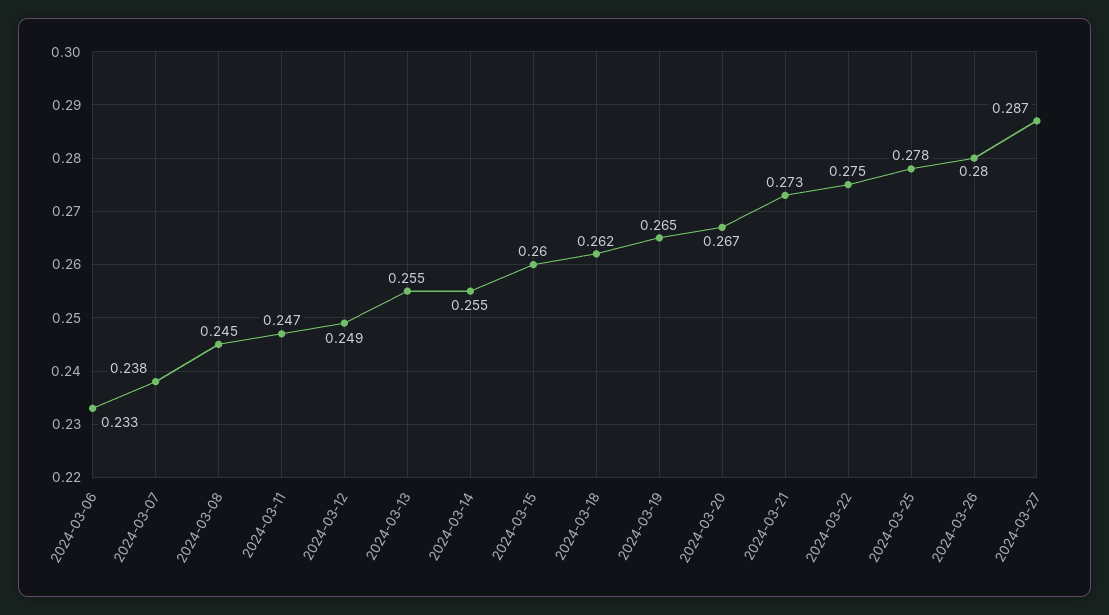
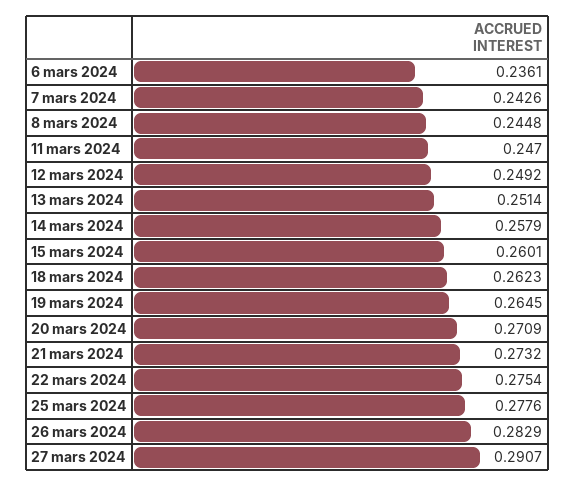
2024-03-06: 0.233 -> 0.2361
2024-03-07: 0.238 -> 0.2426
2024-03-13: 0.255 -> 0.2514
2024-03-14: 0.255 -> 0.2579
2024-03-20: 0.267 -> 0.2709
2024-03-26: 0.28 -> 0.2829
2024-03-27: 0.287 -> 0.2907

